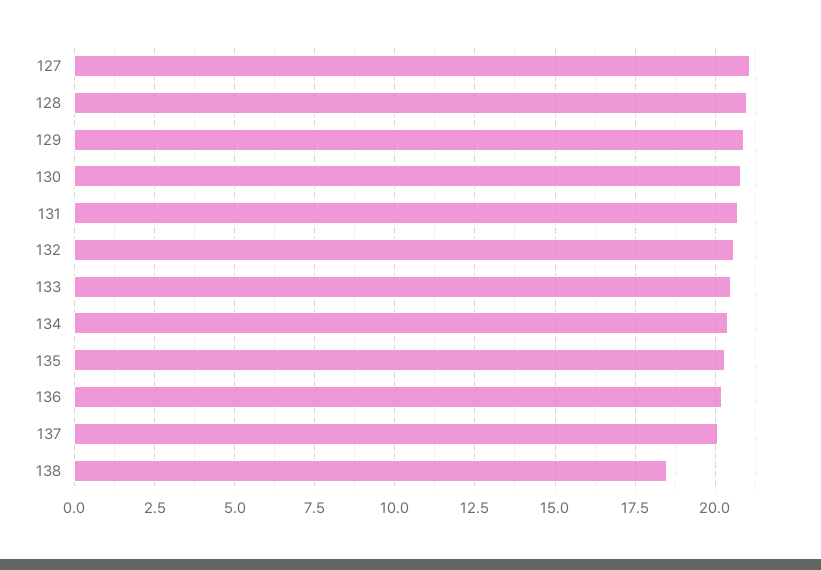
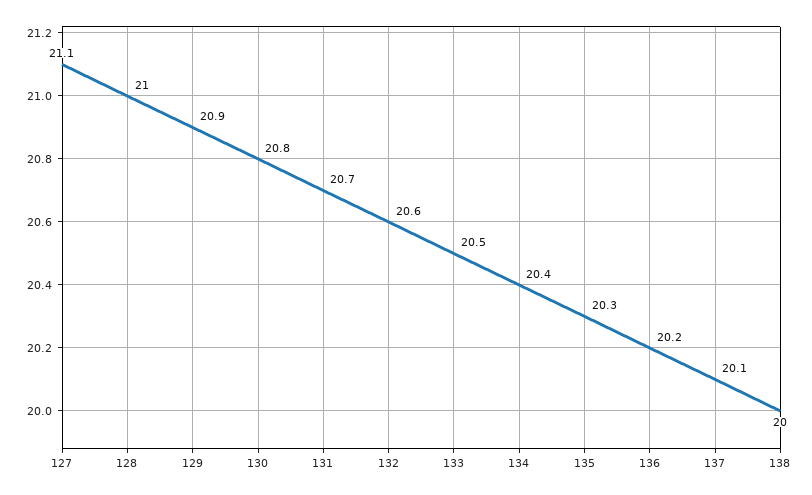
138: 18.5 -> 20

